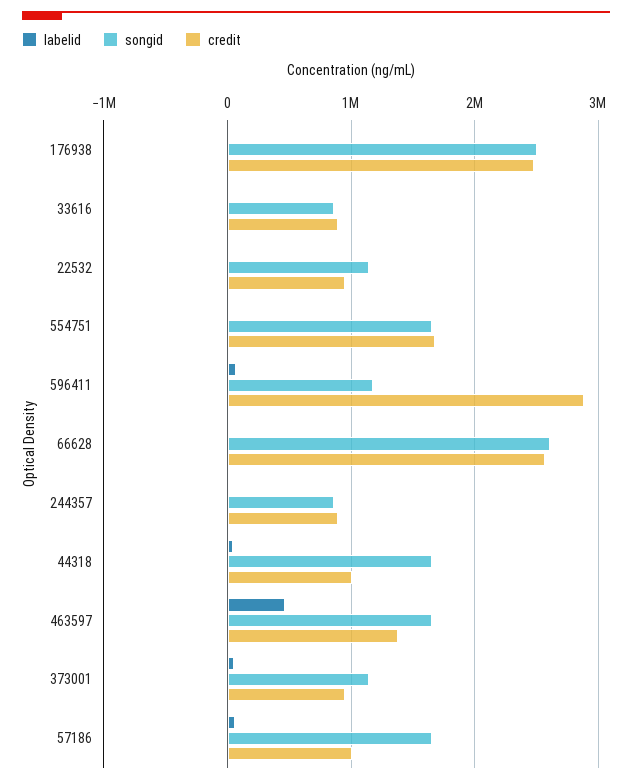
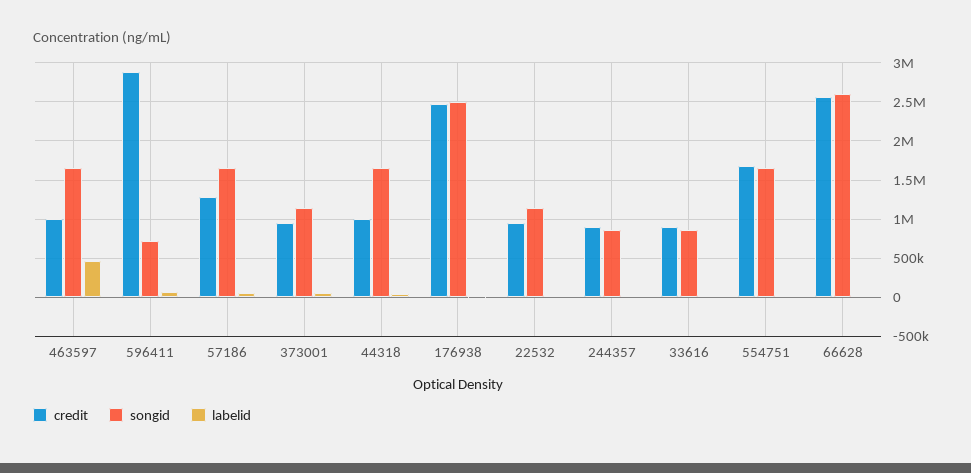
songid, 596411: 1200000 -> 700000
credit, 463597: 1400000 -> 1000000
credit, 57186: 1000000 -> 1300000

